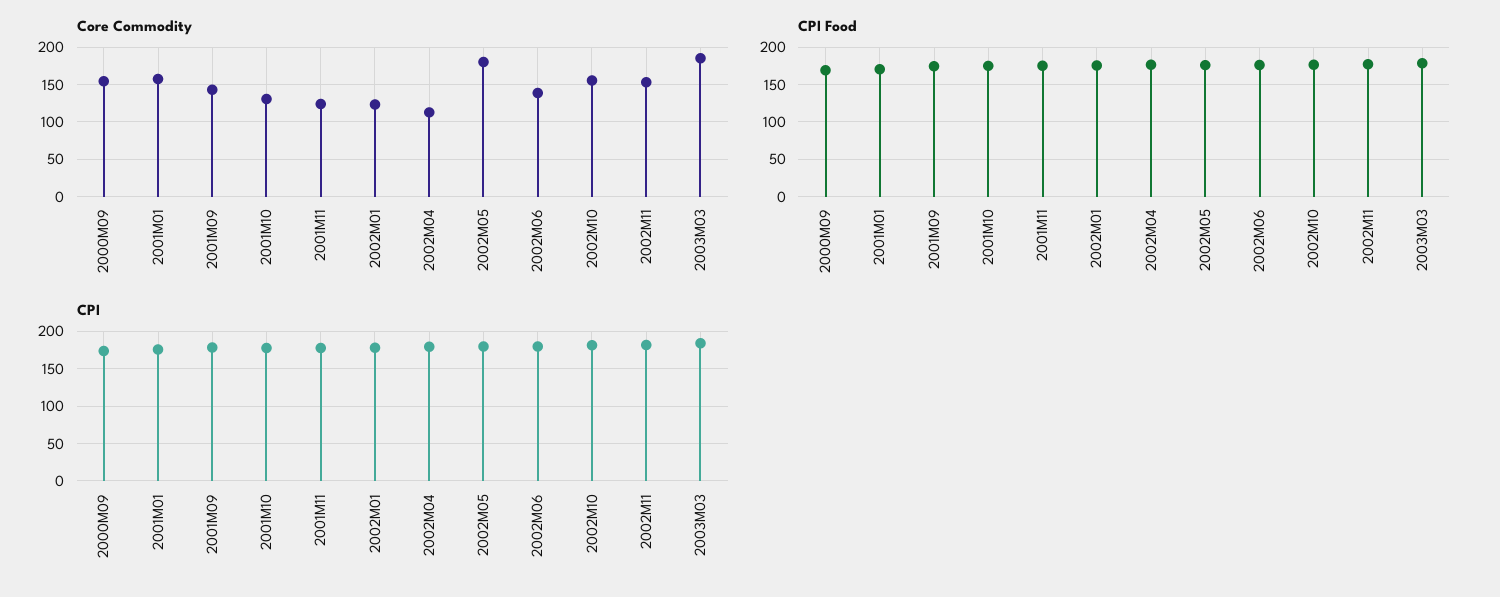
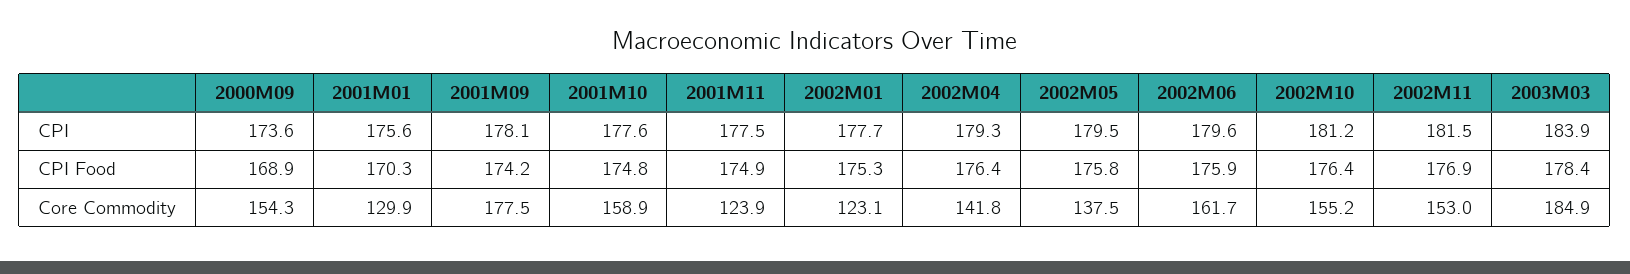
Core Commodity, 2001M01: 160 -> 129.9
Core Commodity, 2001M09: 140 -> 177.5
Core Commodity, 2001M10: 130 -> 158.9
Core Commodity, 2002M04: 110 -> 141.8
Core Commodity, 2002M05: 180 -> 137.5
Core Commodity, 2002M06: 140 -> 161.7

